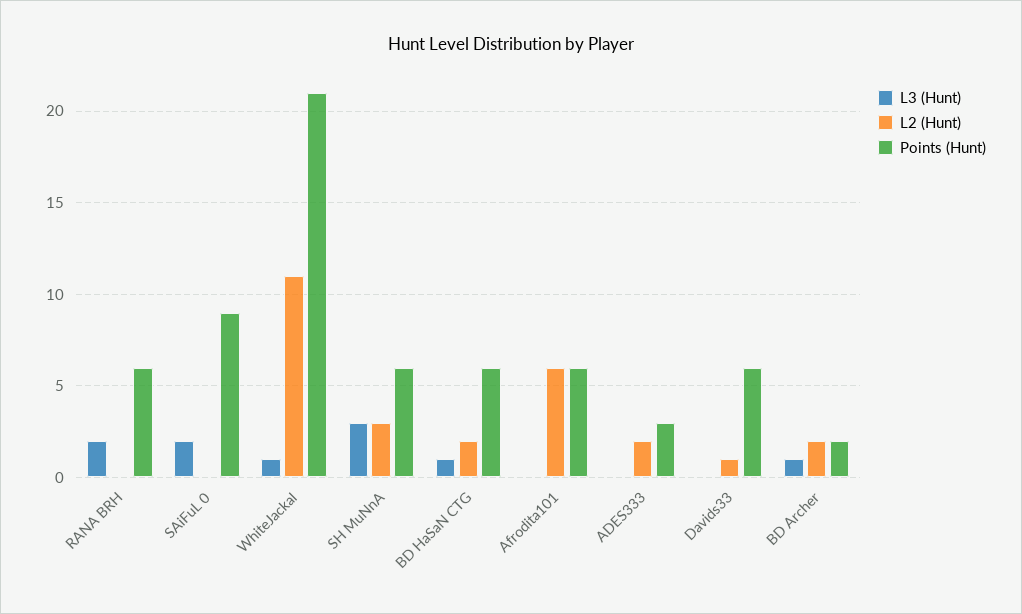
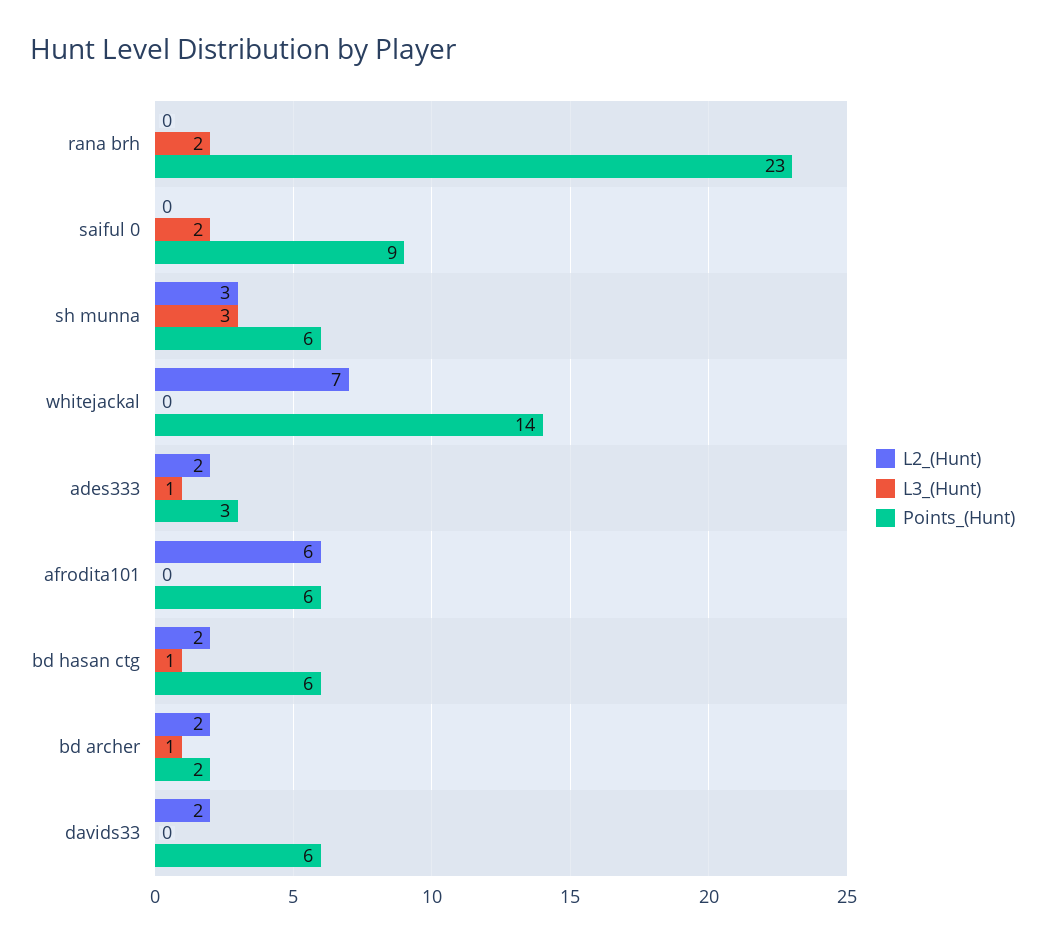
Points (Hunt), RANA BRH: 6 -> 23
L3 (Hunt), WhiteJackal: 1 -> 0
L2 (Hunt), WhiteJackal: 11 -> 7
Points (Hunt), WhiteJackal: 21 -> 14
L3 (Hunt), ADES333: 0 -> 1
L2 (Hunt), Davids33: 1 -> 2

